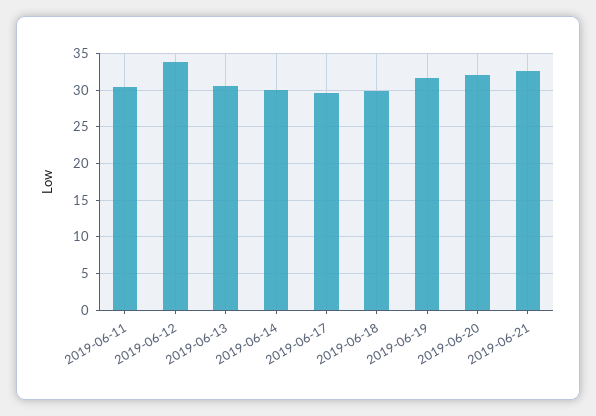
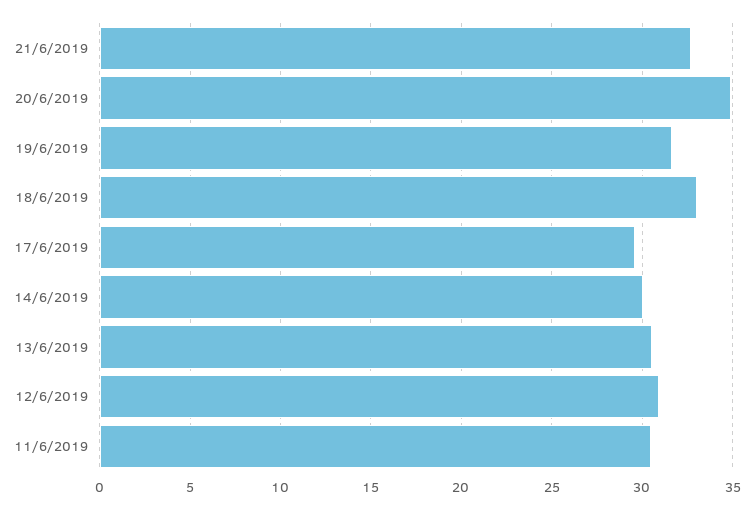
2019-06-12: 34 -> 31
2019-06-18: 30 -> 33
2019-06-20: 32 -> 35

